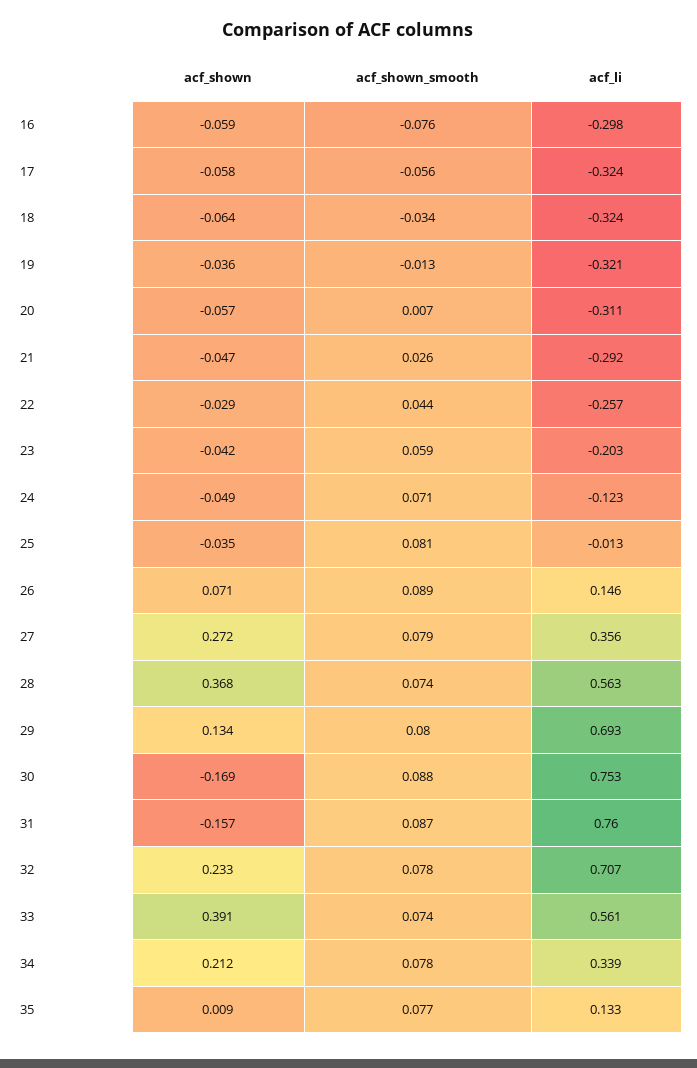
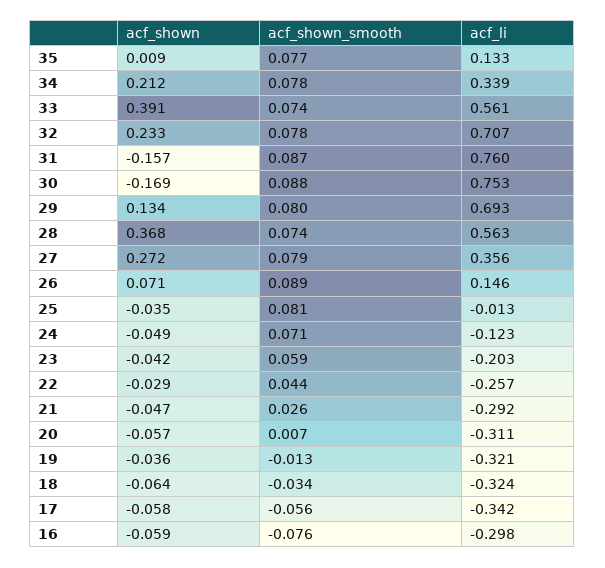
acf_li, 17: -0.324 -> -0.342

